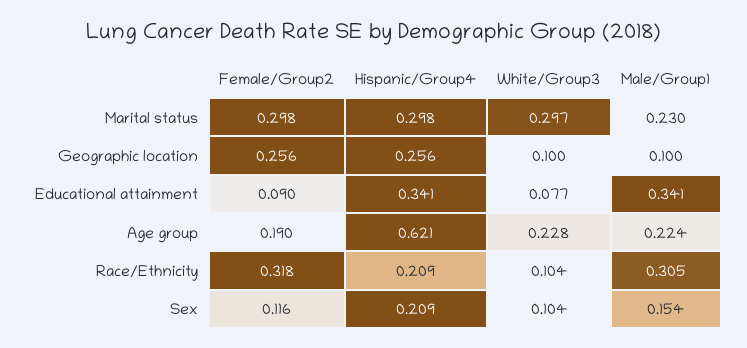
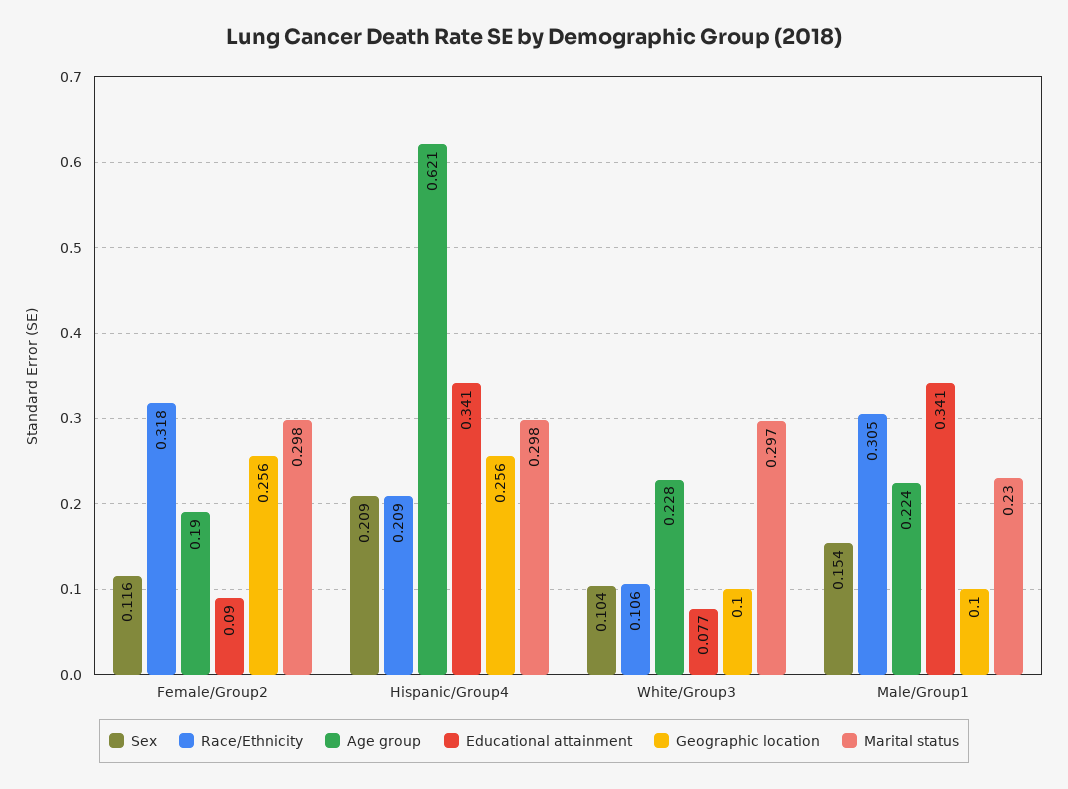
Race/Ethnicity, White/Group3: 0.104 -> 0.106

